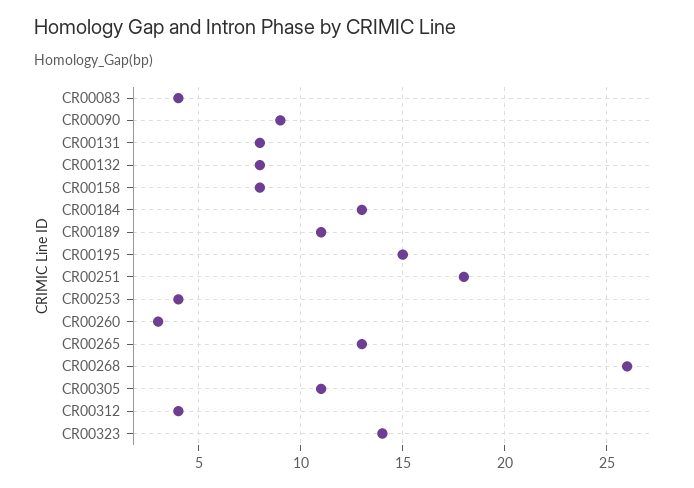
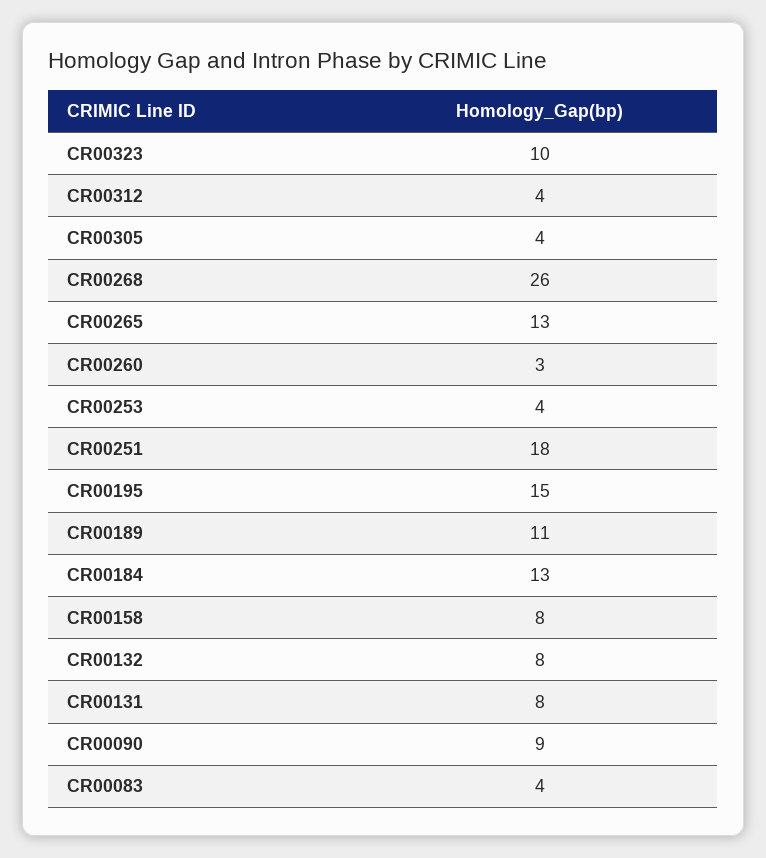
CR00305: 11 -> 4
CR00323: 14 -> 10

